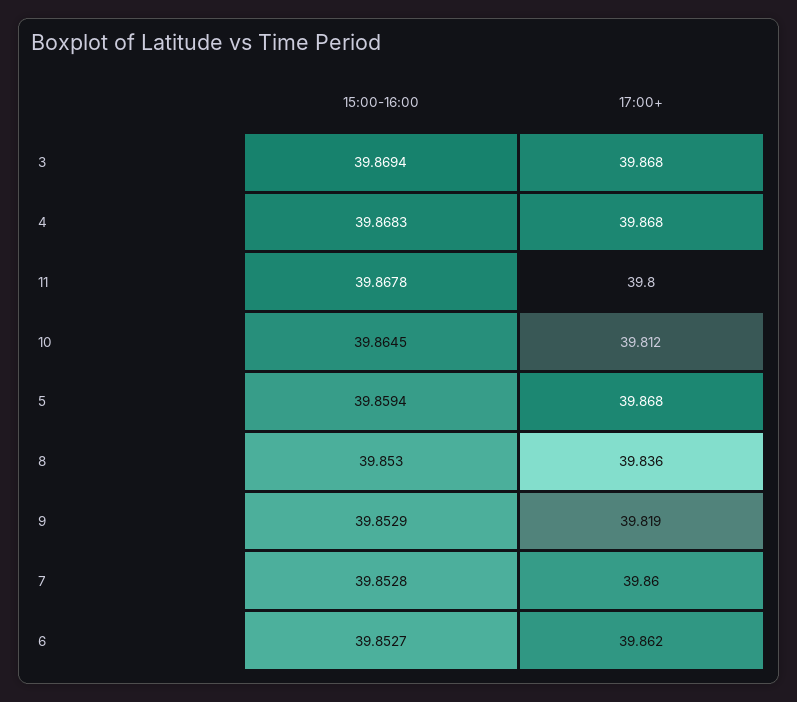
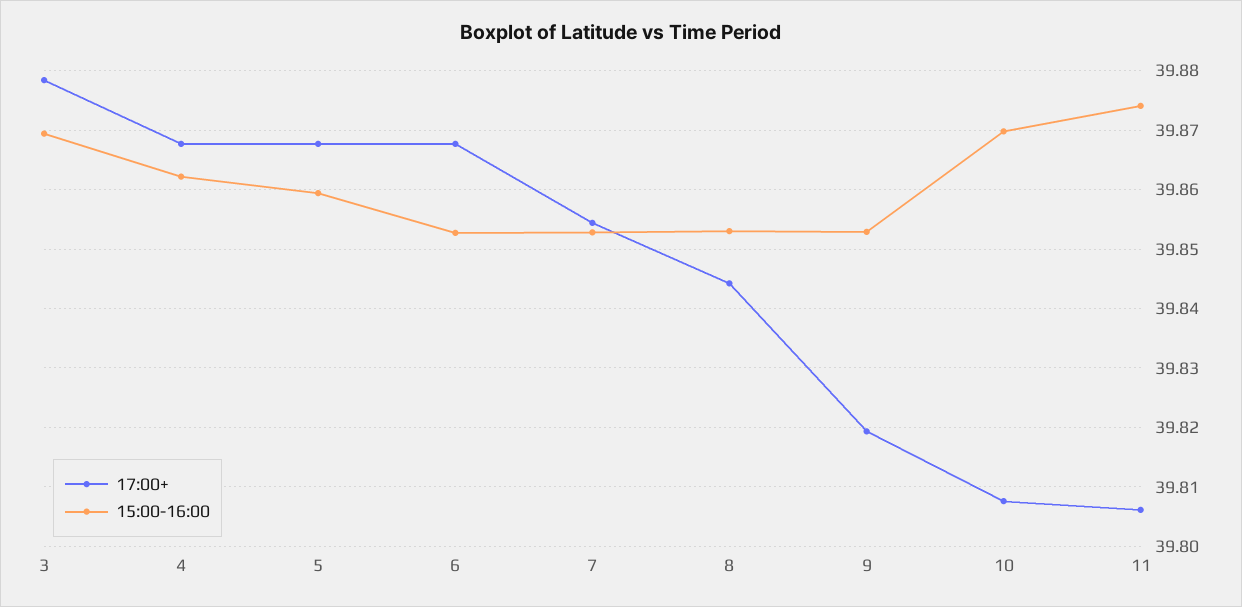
17:00+, 3: 39.868 -> 39.878
15:00-16:00, 4: 39.8683 -> 39.862
15:00-16:00, 11: 39.8678 -> 39.874
17:00+, 11: 39.8 -> 39.806
15:00-16:00, 10: 39.8645 -> 39.87
17:00+, 10: 39.812 -> 39.808
17:00+, 8: 39.836 -> 39.844
17:00+, 7: 39.86 -> 39.854
17:00+, 6: 39.862 -> 39.868

